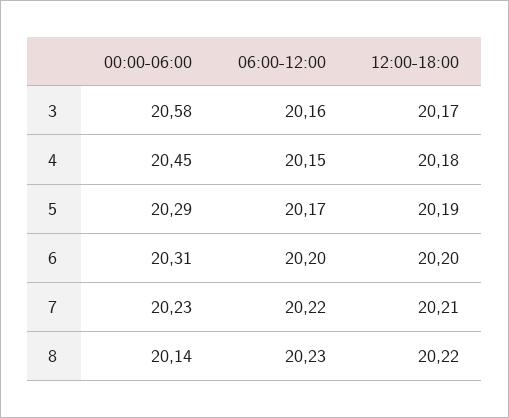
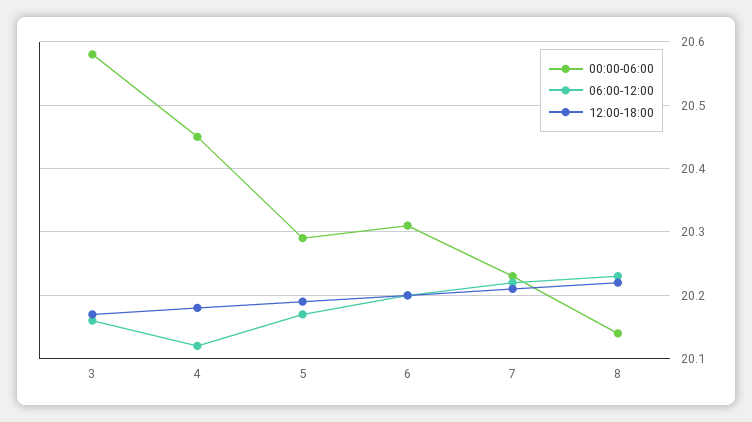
06:00-12:00, 4: 20.15 -> 20.12

